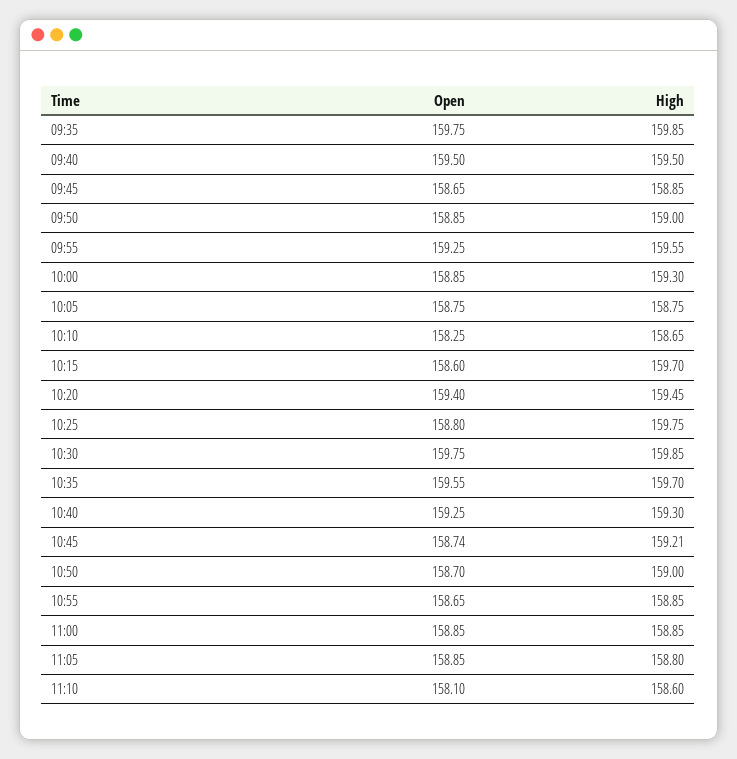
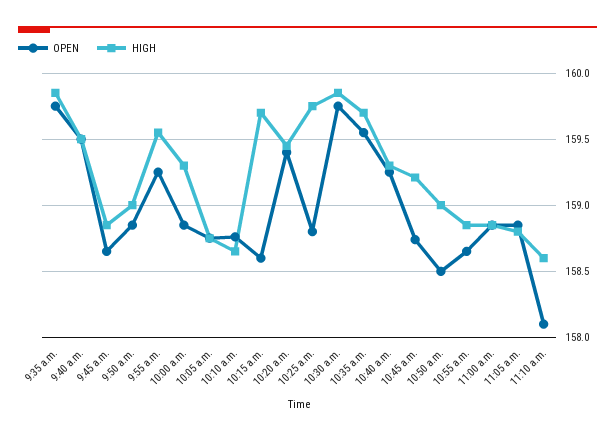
Open, 10:10: 158.25 -> 158.75
Open, 10:50: 158.7 -> 158.5

